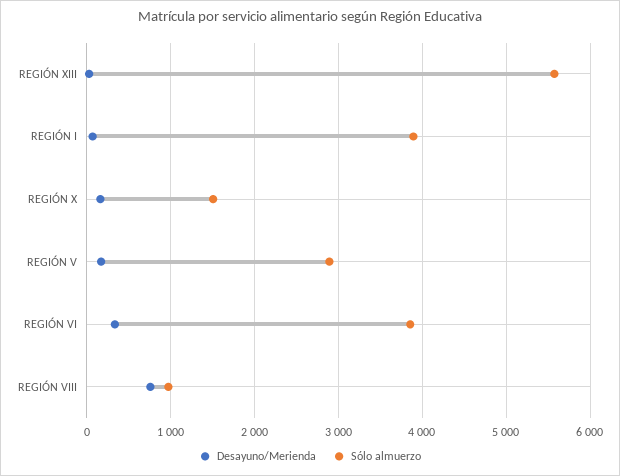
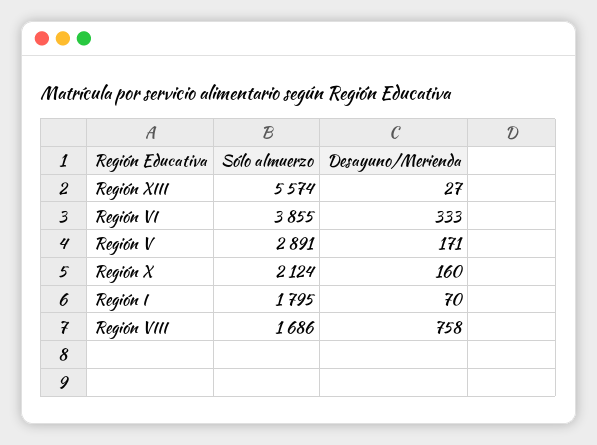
Sólo almuerzo, REGIÓN I: 3900 -> 1795
Sólo almuerzo, REGIÓN X: 1500 -> 2124
Sólo almuerzo, REGIÓN VIII: 1000 -> 1686

